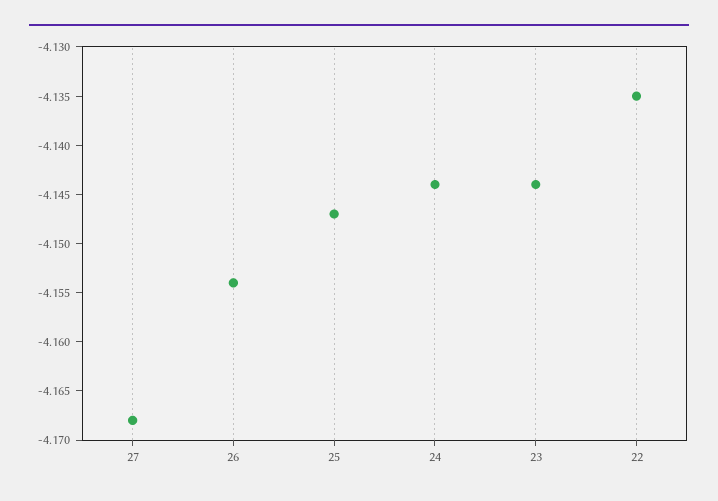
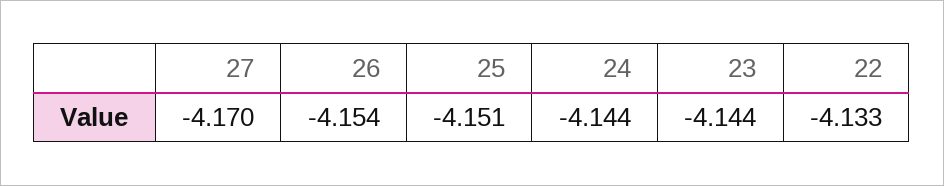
27: -4.168 -> -4.17
25: -4.147 -> -4.151
22: -4.135 -> -4.133

